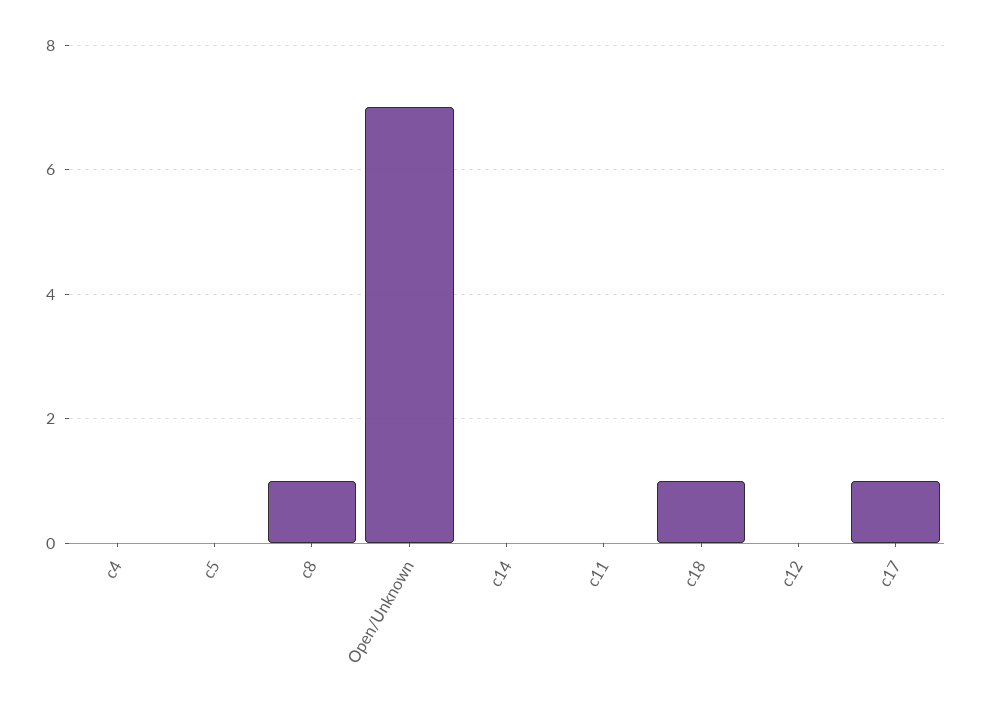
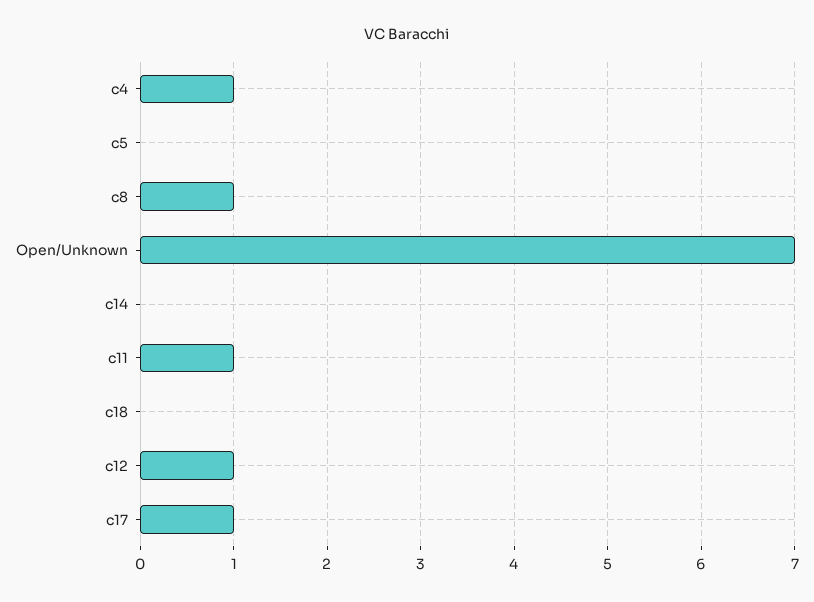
c4: 0 -> 1
c11: 0 -> 1
c18: 1 -> 0
c12: 0 -> 1

